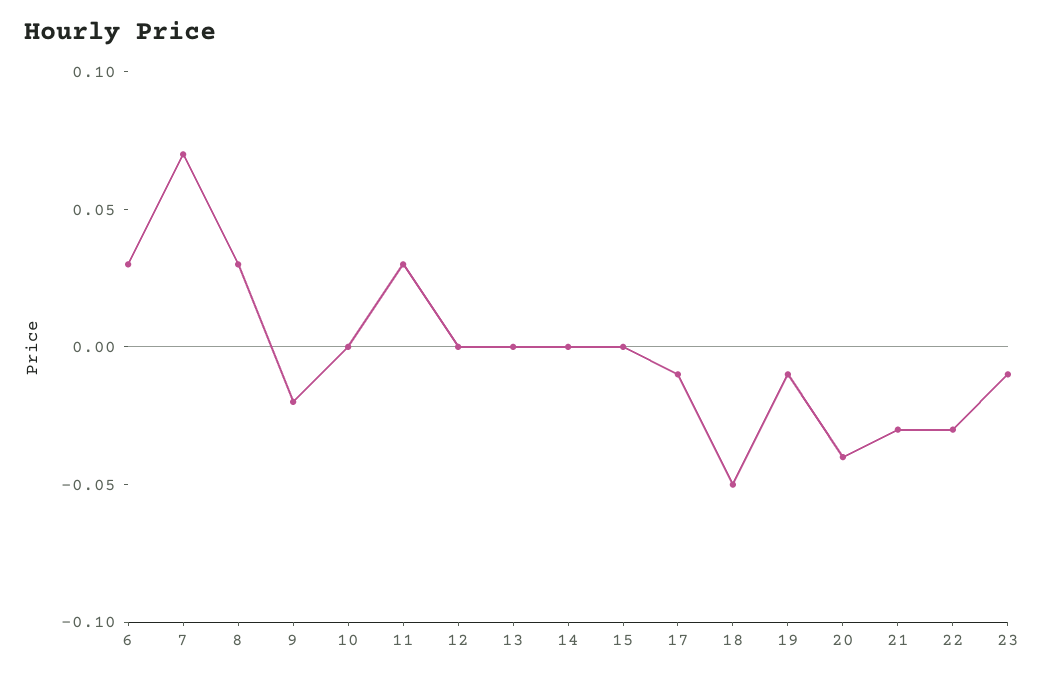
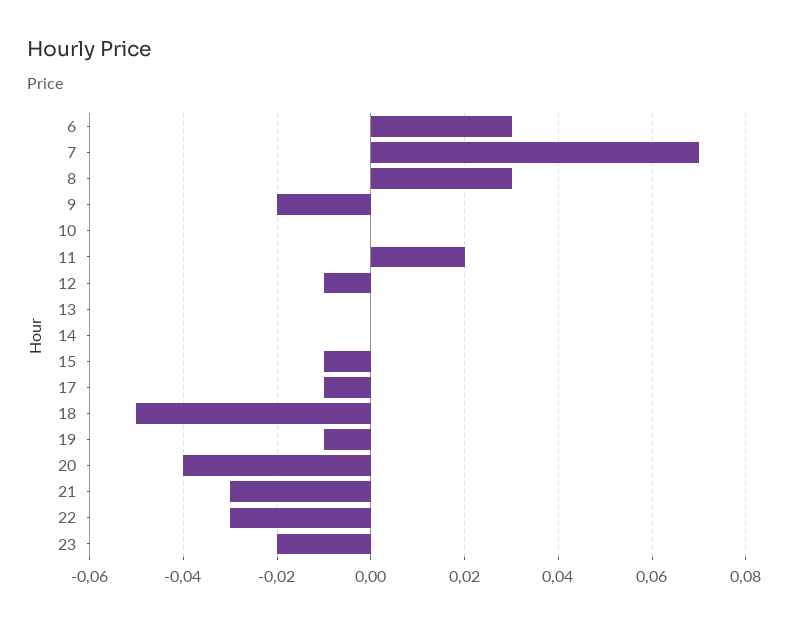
11: 0.03 -> 0.02
12: 0 -> -0.01
15: 0 -> -0.01
23: -0.01 -> -0.02

